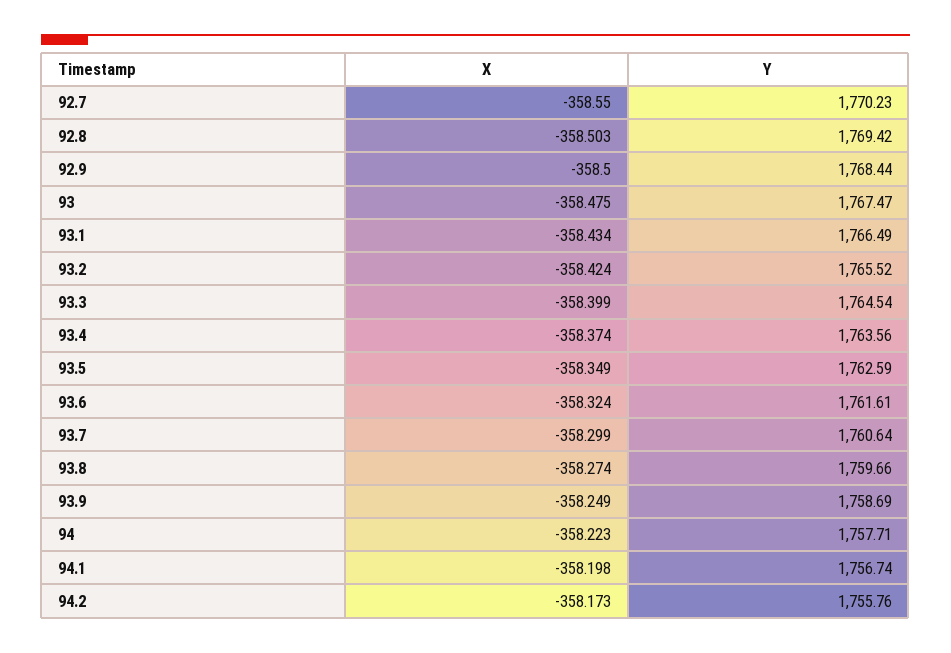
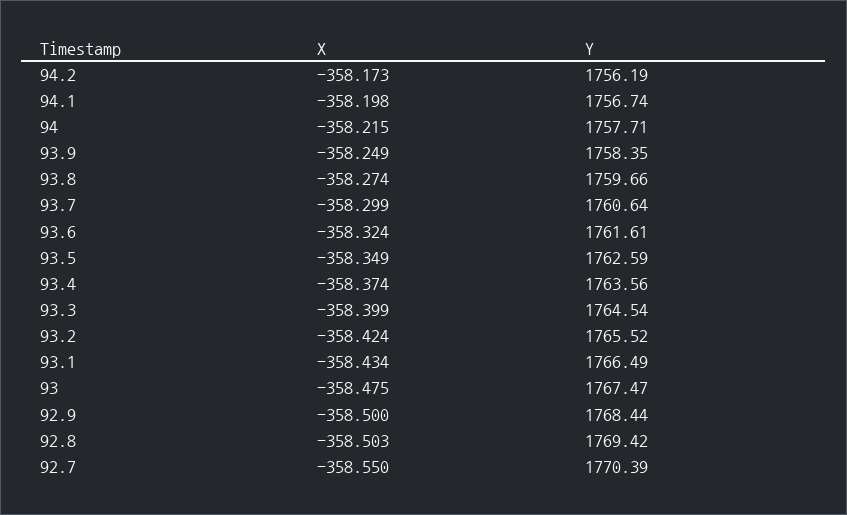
Y, 92.7: 1770.23 -> 1770.39
Y, 93.9: 1758.69 -> 1758.35
X, 94: -358.223 -> -358.215
Y, 94.2: 1755.76 -> 1756.19

